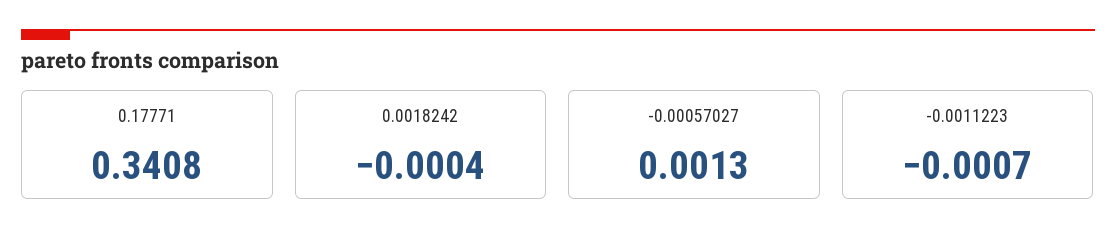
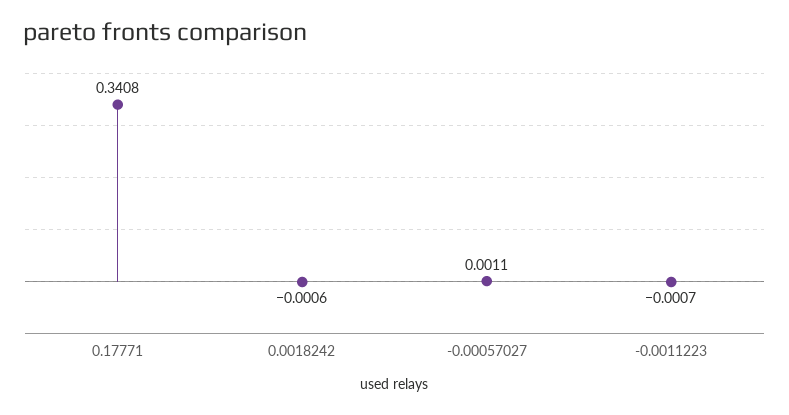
0.0018242: -0.0004 -> -0.0006
-0.00057027: 0.0013 -> 0.0011

